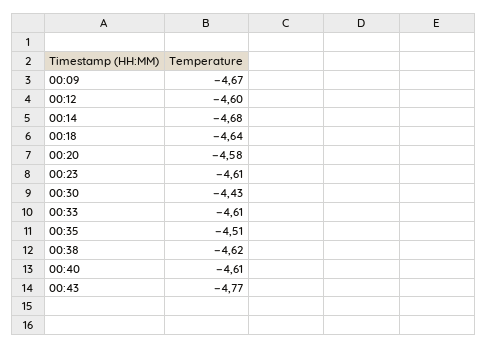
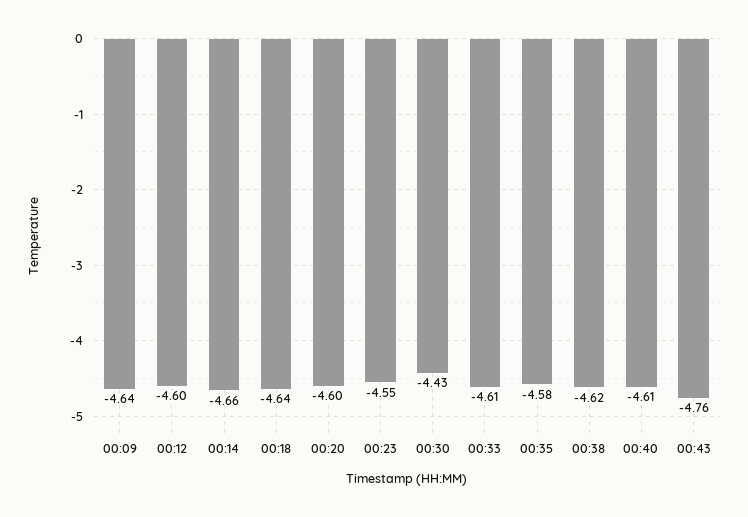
00:09: -4.67 -> -4.64
00:14: -4.68 -> -4.66
00:20: -4.58 -> -4.6
00:23: -4.61 -> -4.55
00:35: -4.51 -> -4.58
00:43: -4.77 -> -4.76

